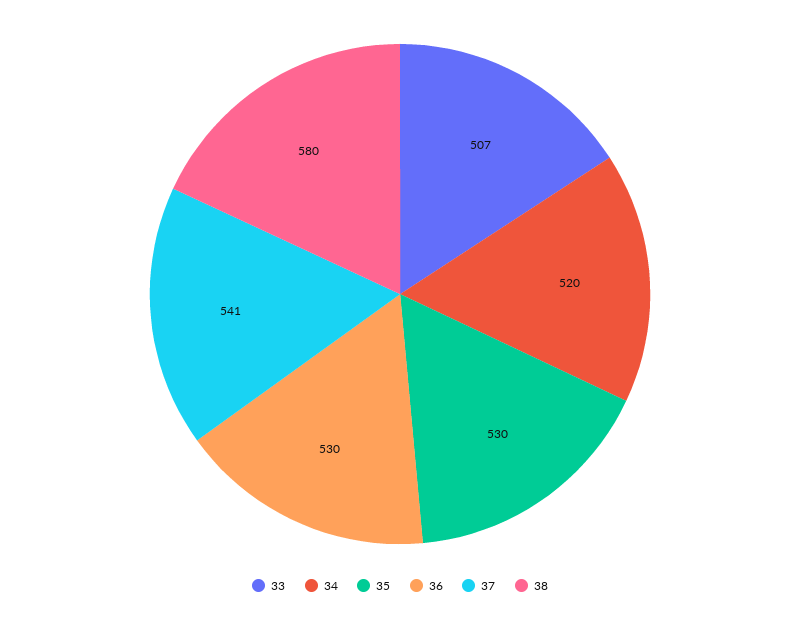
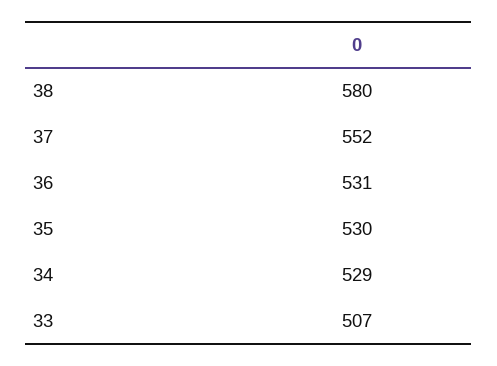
34: 520 -> 529
36: 530 -> 531
37: 541 -> 552

